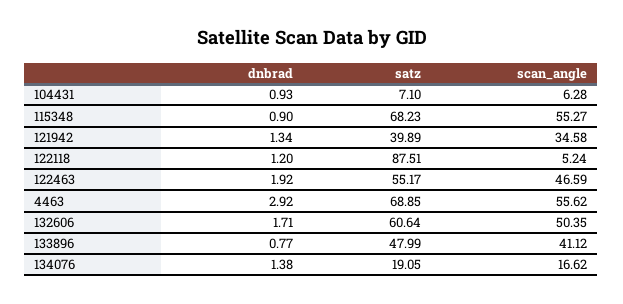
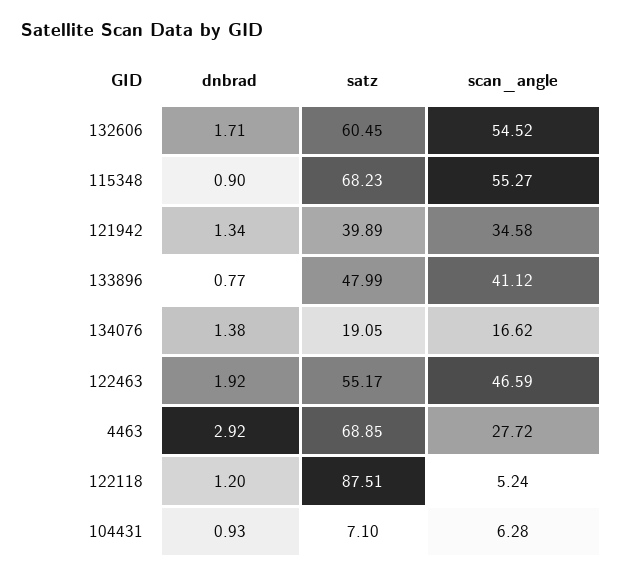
scan_angle, 4463: 55.62 -> 27.72
satz, 132606: 60.64 -> 60.45
scan_angle, 132606: 50.35 -> 54.52

